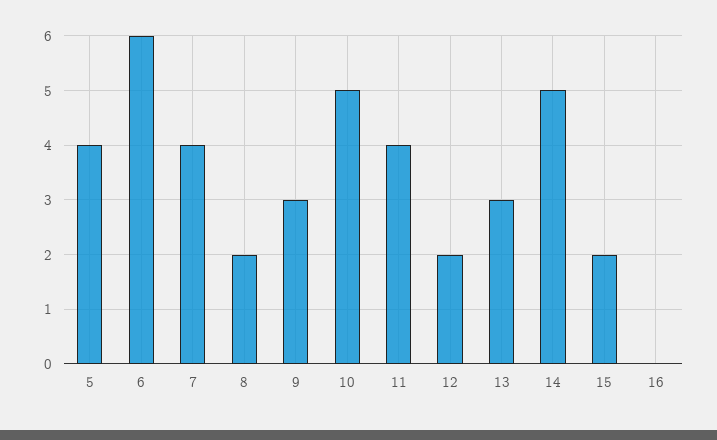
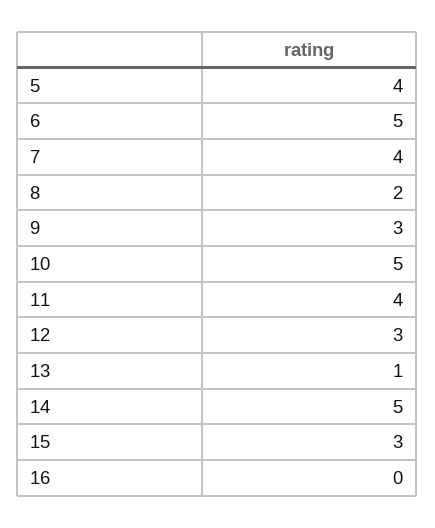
6: 6 -> 5
12: 2 -> 3
13: 3 -> 1
15: 2 -> 3

